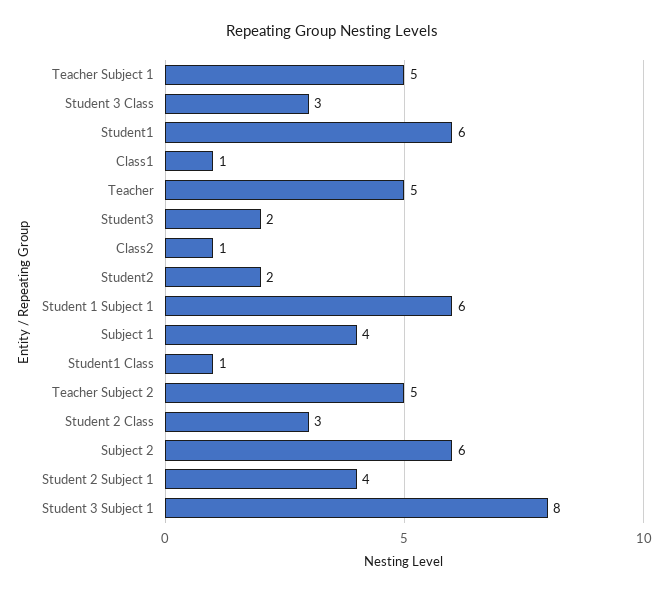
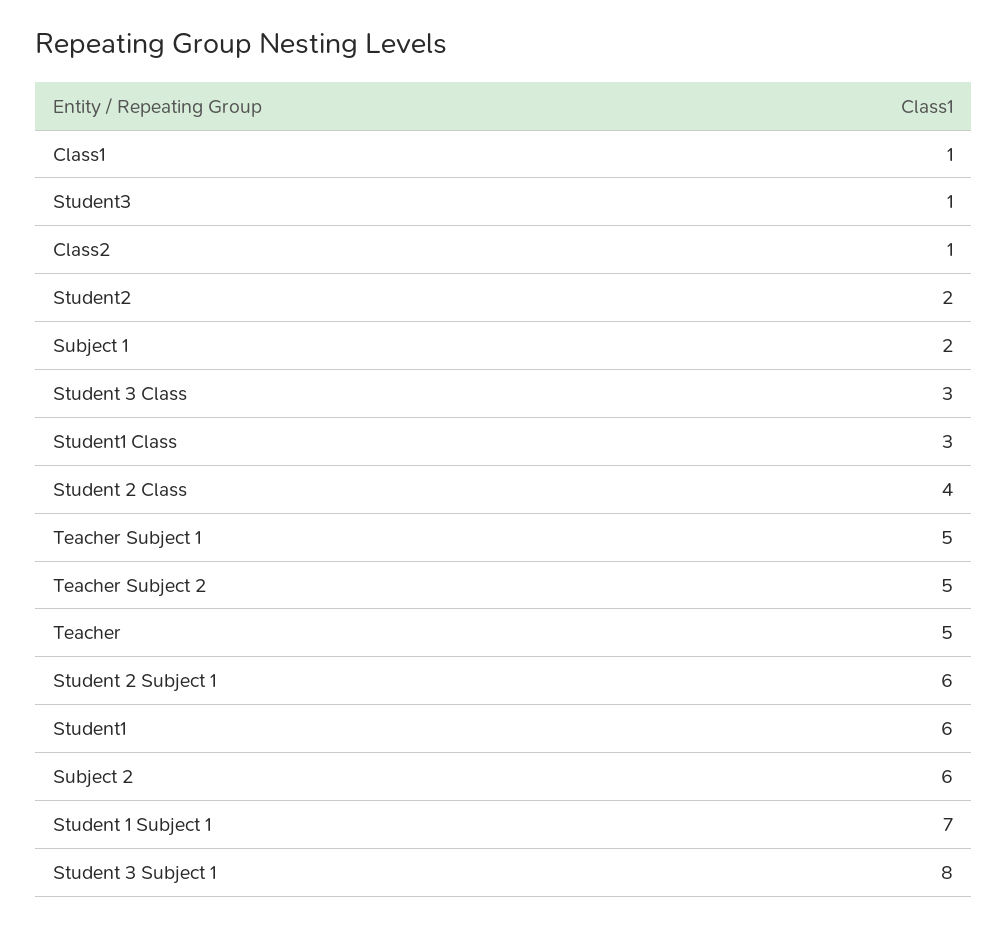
Student3: 2 -> 1
Student 1 Subject 1: 6 -> 7
Subject 1: 4 -> 2
Student1 Class: 1 -> 3
Student 2 Class: 3 -> 4
Student 2 Subject 1: 4 -> 6

